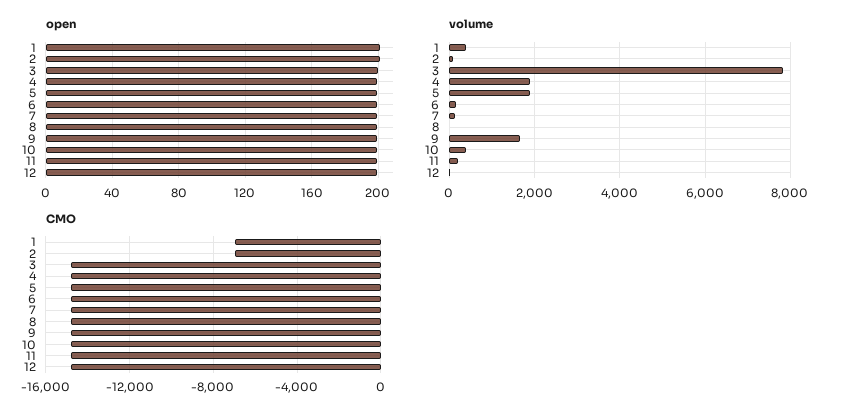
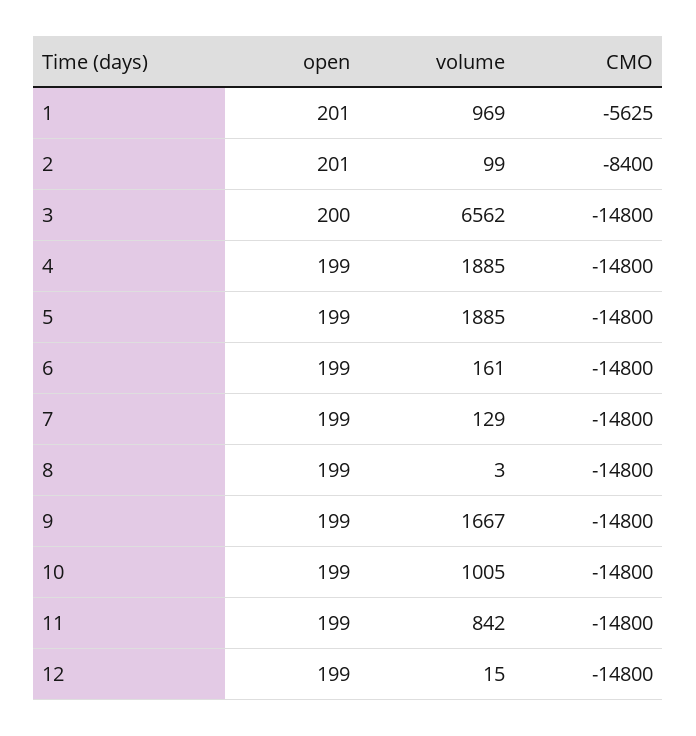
volume, 1: 400 -> 969
volume, 3: 7800 -> 6562
volume, 10: 400 -> 1005
volume, 11: 200 -> 842
CMO, 1: -7000 -> -5625
CMO, 2: -7000 -> -8400

